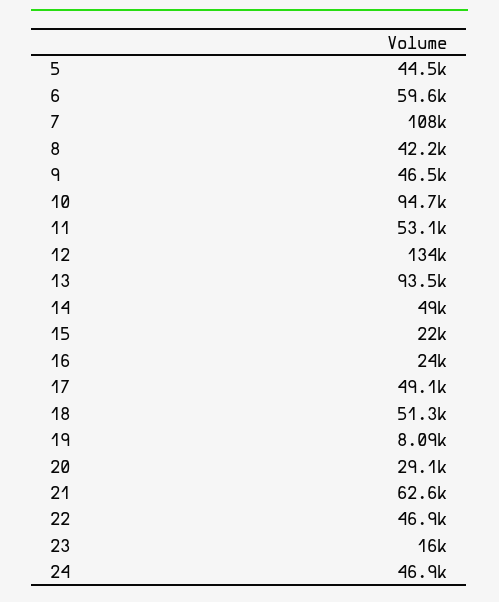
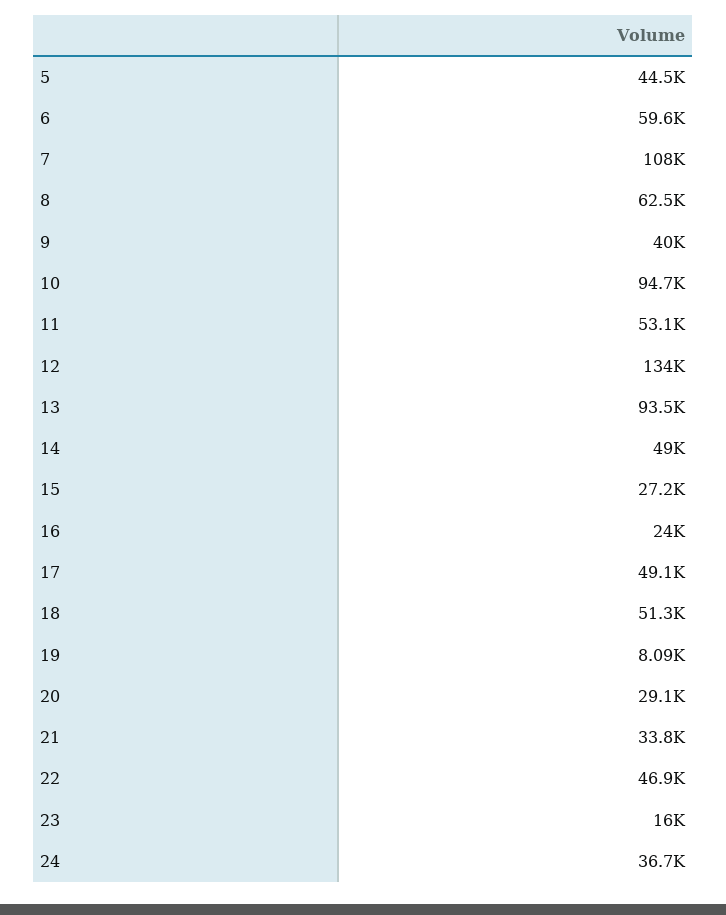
8: 42200 -> 62500
9: 46500 -> 40000
15: 22000 -> 27200
21: 62600 -> 33800
24: 46900 -> 36700

